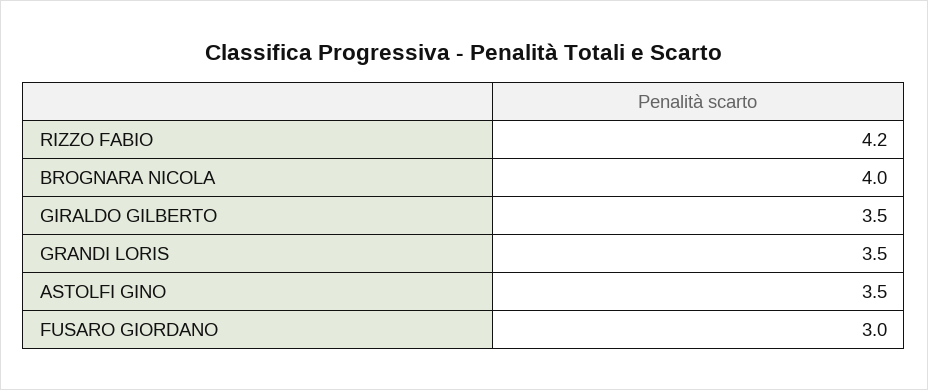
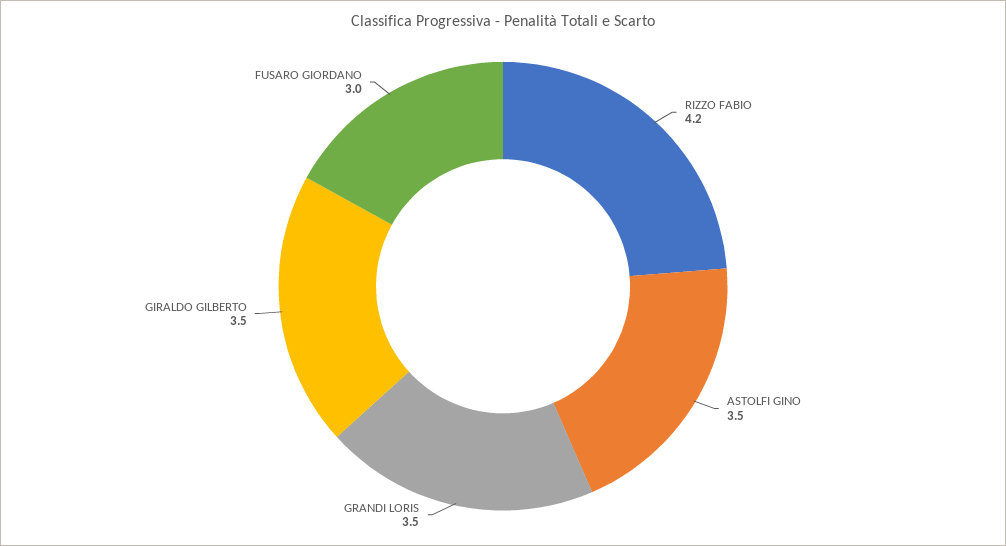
BROGNARA NICOLA: 4 -> none

